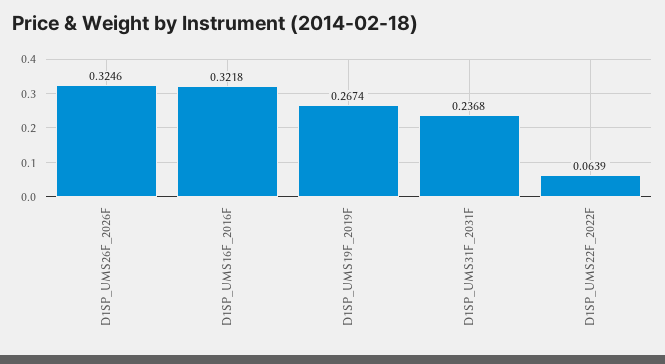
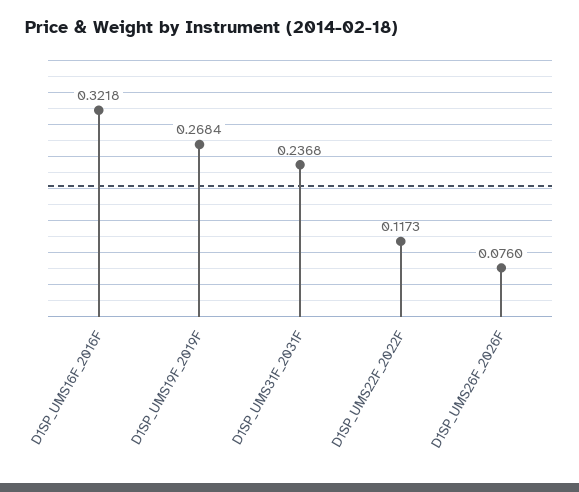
D1SP_UMS26F_2026F: 0.3246 -> 0.076
D1SP_UMS19F_2019F: 0.2674 -> 0.2684
D1SP_UMS22F_2022F: 0.0639 -> 0.1173

